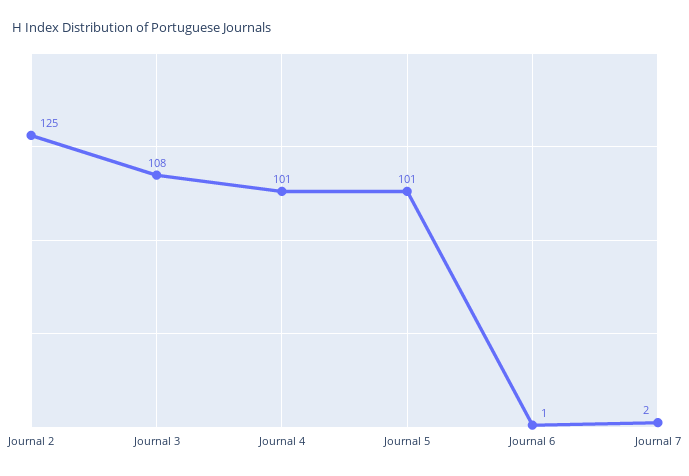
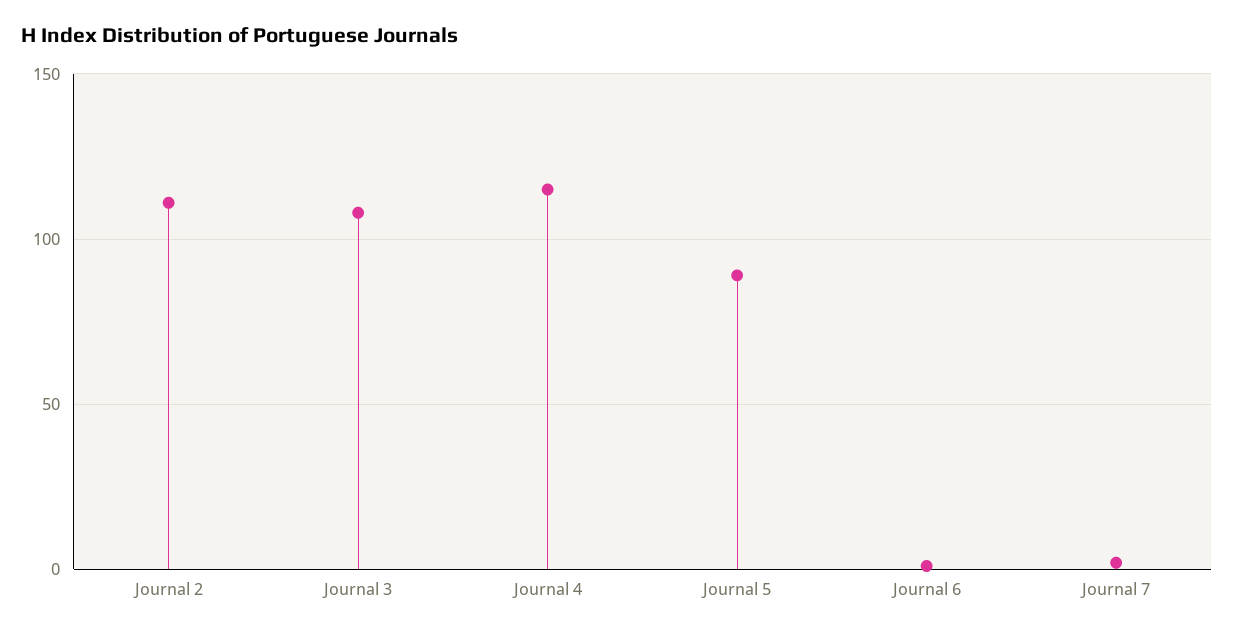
Journal 2: 125 -> 110
Journal 4: 101 -> 115
Journal 5: 101 -> 90

